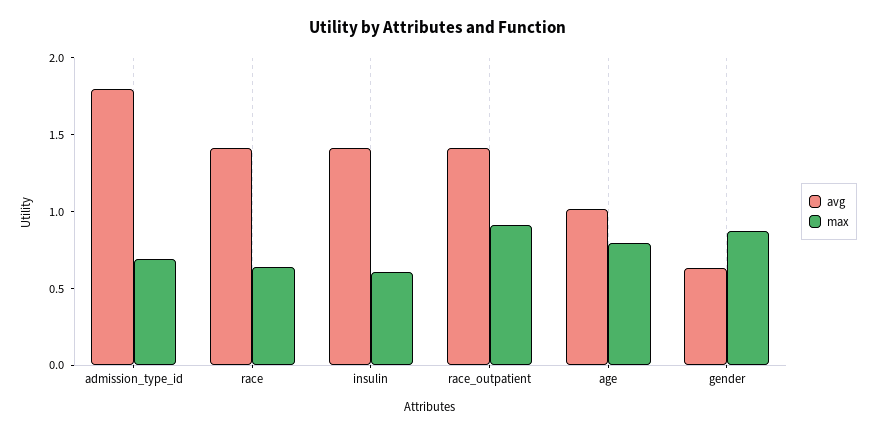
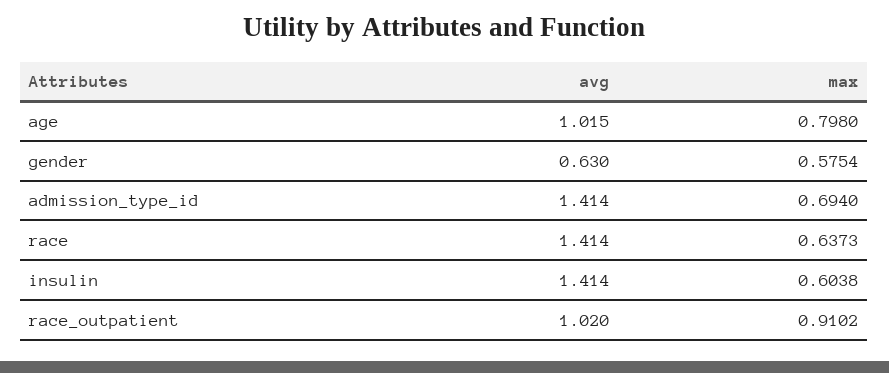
avg, admission_type_id: 1.8 -> 1.414
avg, race_outpatient: 1.4 -> 1.02
max, gender: 0.9 -> 0.5754

